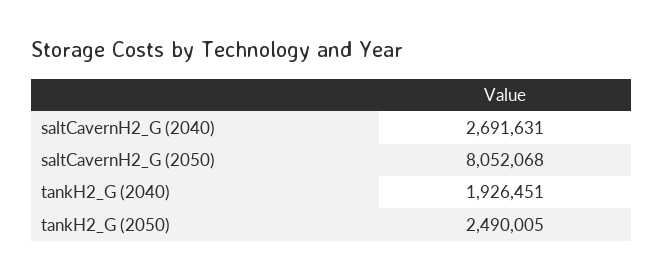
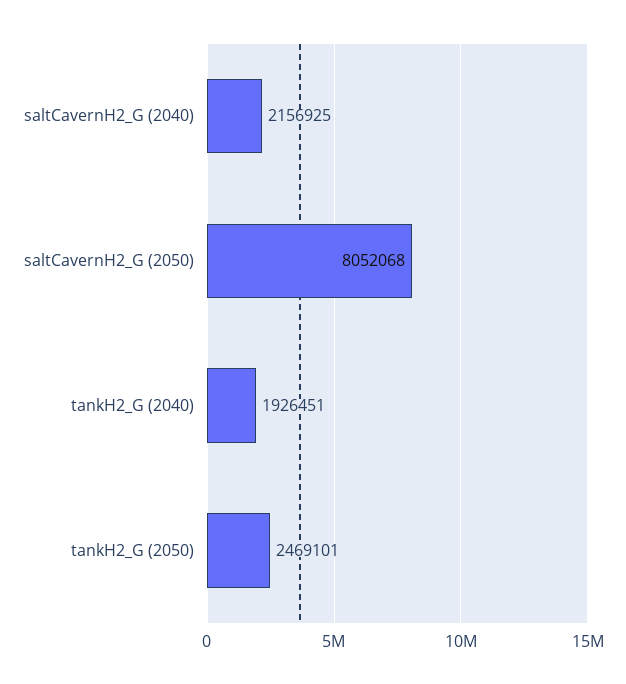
saltCavernH2_G (2040): 2691631 -> 2156925
tankH2_G (2050): 2490005 -> 2469101

